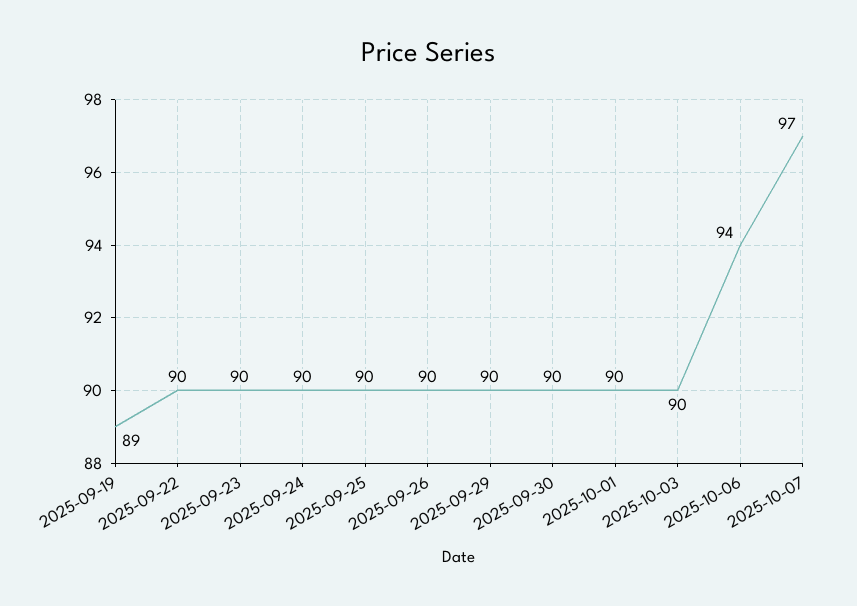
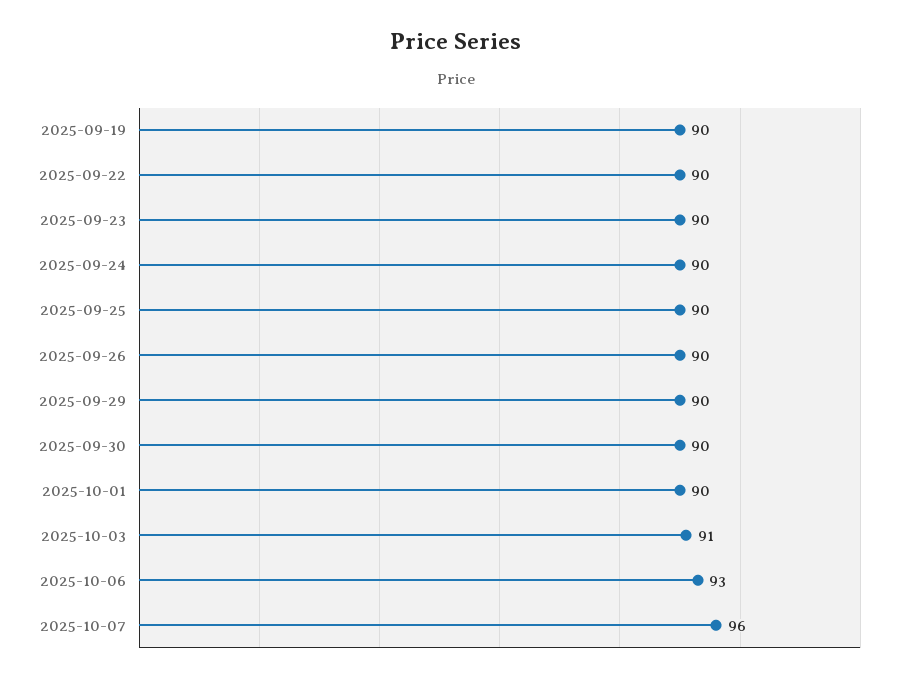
2025-09-19: 89 -> 90
2025-10-03: 90 -> 91
2025-10-06: 94 -> 93
2025-10-07: 97 -> 96

